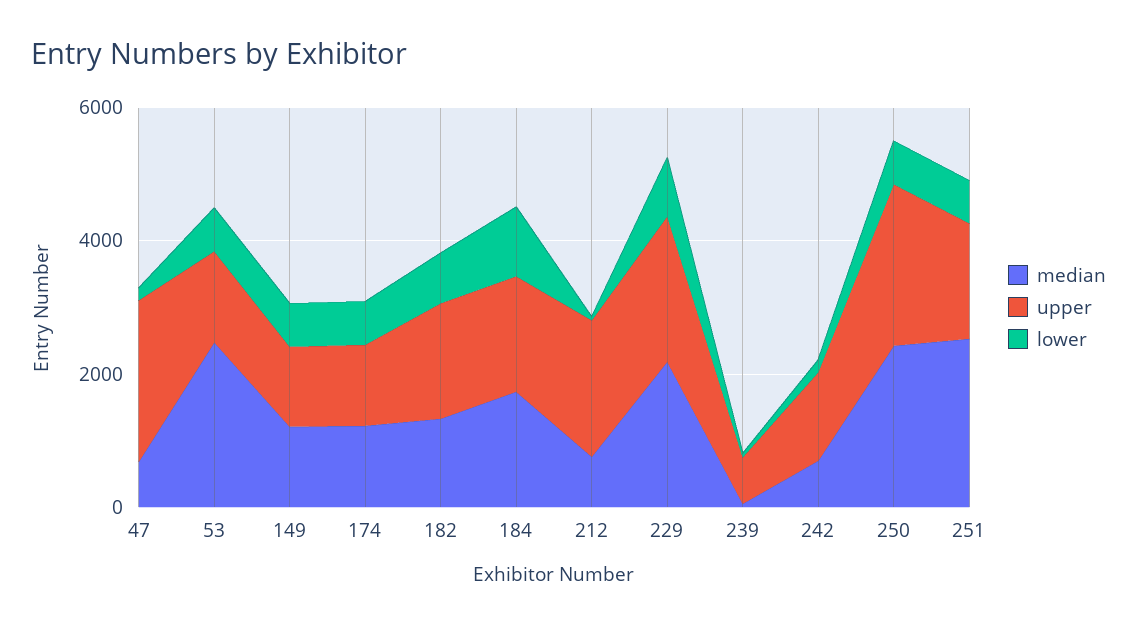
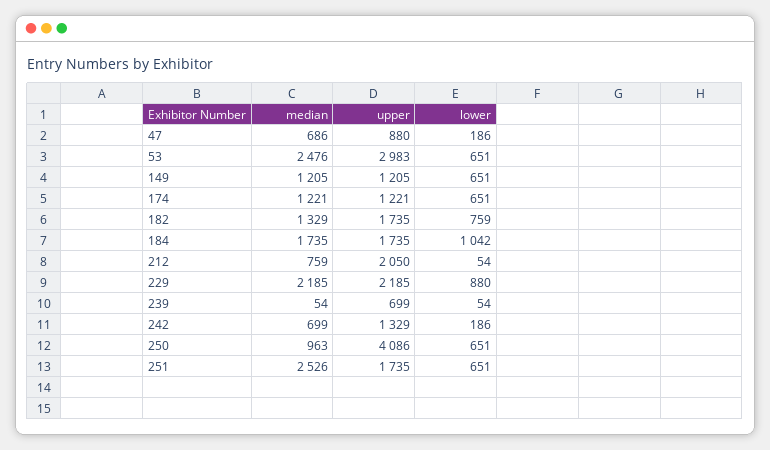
upper, 47: 2500 -> 880
upper, 53: 1500 -> 2983
median, 250: 2500 -> 963
upper, 250: 2500 -> 4086

